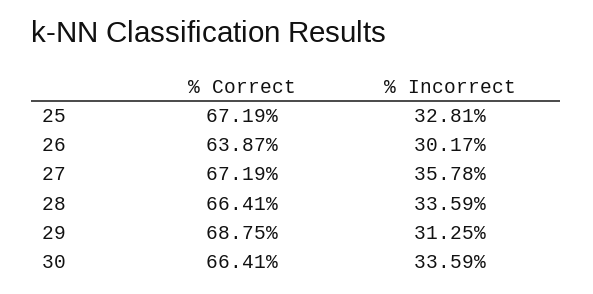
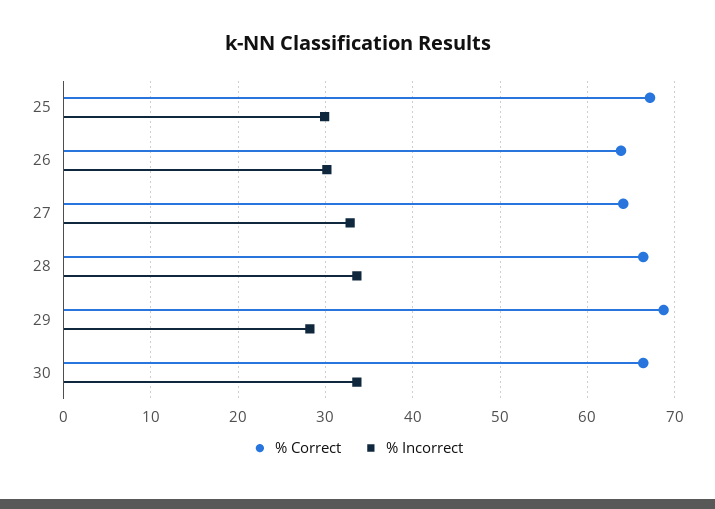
% Incorrect, 25: 32.81 -> 30
% Correct, 27: 67.19 -> 64
% Incorrect, 27: 35.78 -> 33
% Incorrect, 29: 31.25 -> 28

